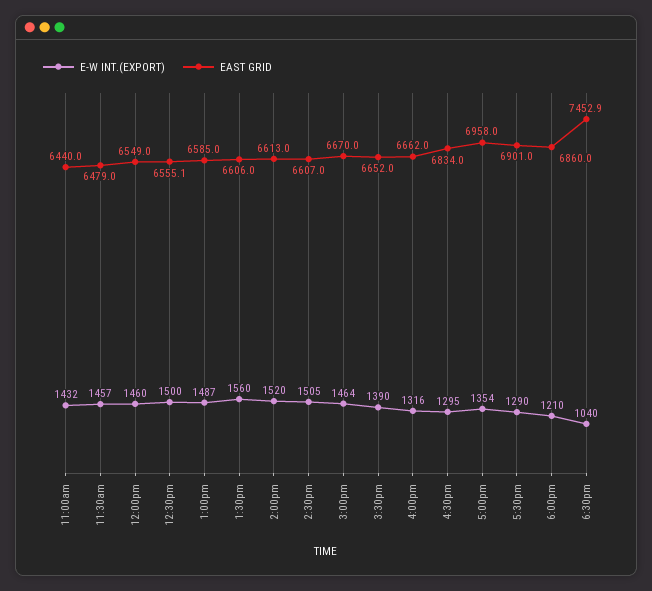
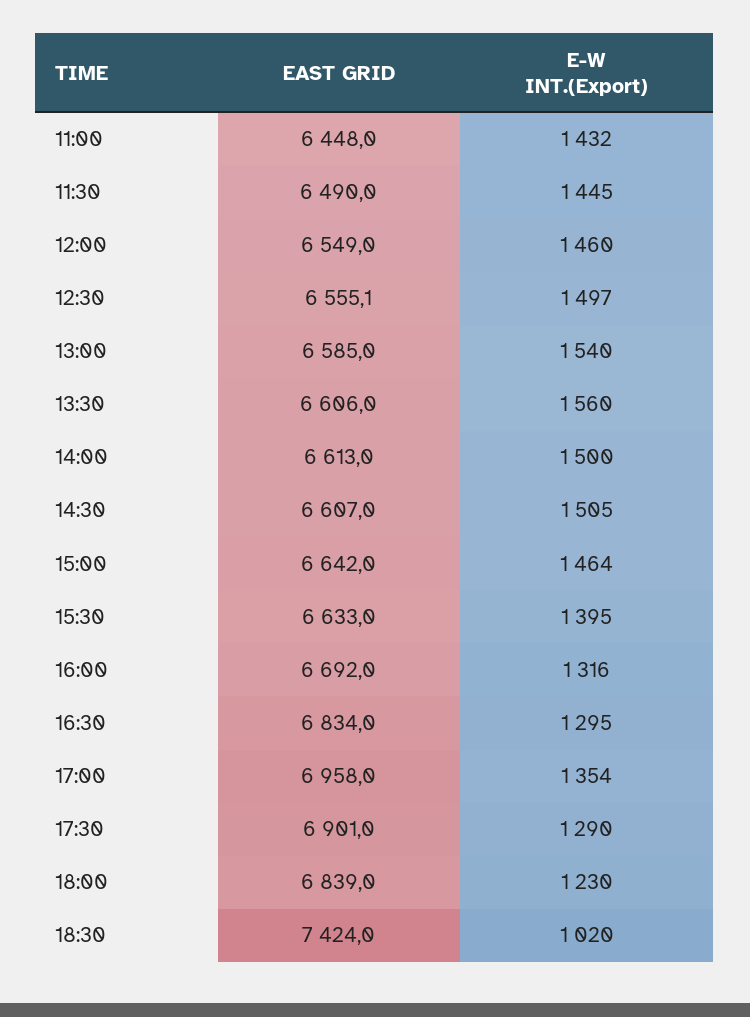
EAST GRID, 11:00am: 6440 -> 6448
E-W INT.(EXPORT), 11:30am: 1457 -> 1445
EAST GRID, 11:30am: 6479 -> 6490
E-W INT.(EXPORT), 12:30pm: 1500 -> 1497
E-W INT.(EXPORT), 1:00pm: 1487 -> 1540
E-W INT.(EXPORT), 2:00pm: 1520 -> 1500
EAST GRID, 3:00pm: 6670 -> 6642
E-W INT.(EXPORT), 3:30pm: 1390 -> 1395
EAST GRID, 3:30pm: 6652 -> 6633
EAST GRID, 4:00pm: 6662 -> 6692
E-W INT.(EXPORT), 6:00pm: 1210 -> 1230
EAST GRID, 6:00pm: 6860 -> 6839
E-W INT.(EXPORT), 6:30pm: 1040 -> 1020
EAST GRID, 6:30pm: 7452.9 -> 7424

